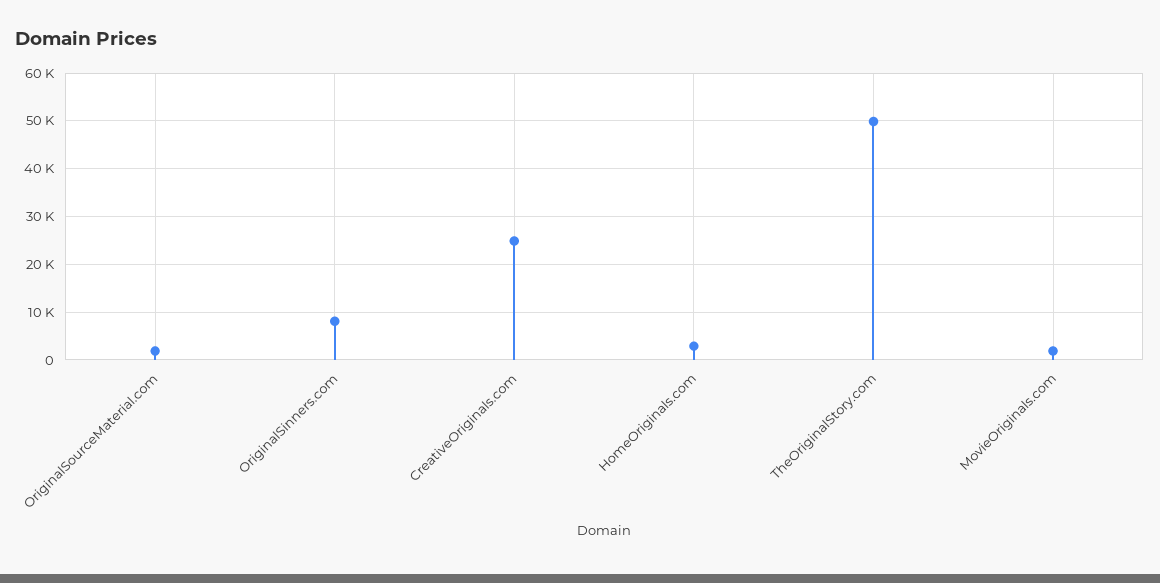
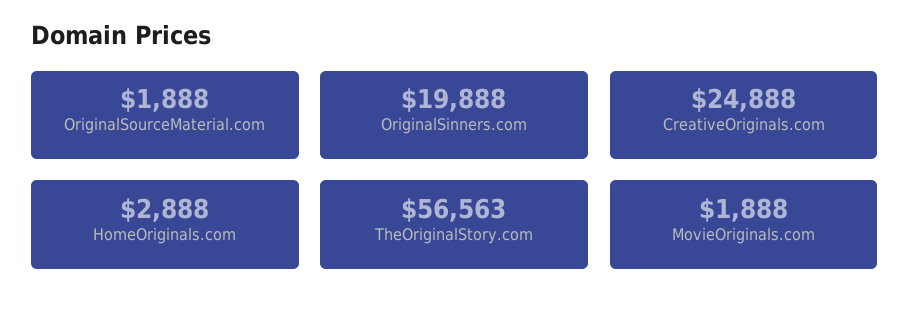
OriginalSinners.com: 8000 -> 19888
TheOriginalStory.com: 50000 -> 56563

